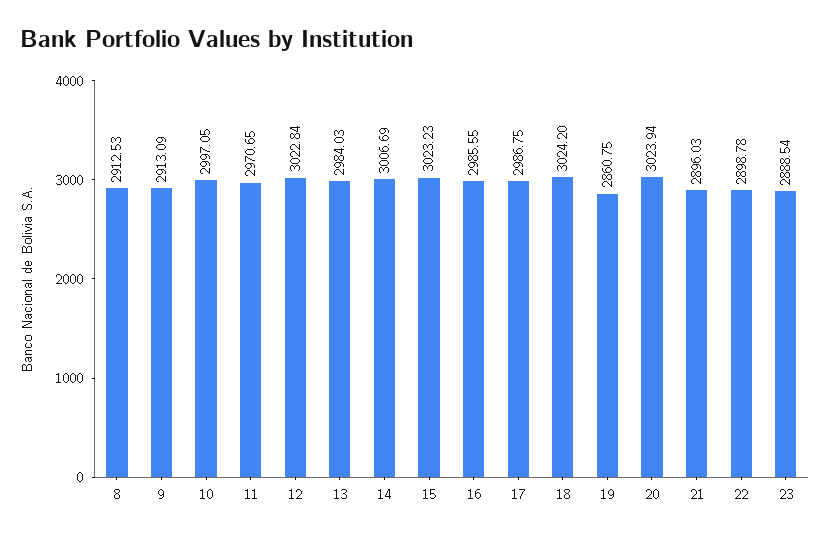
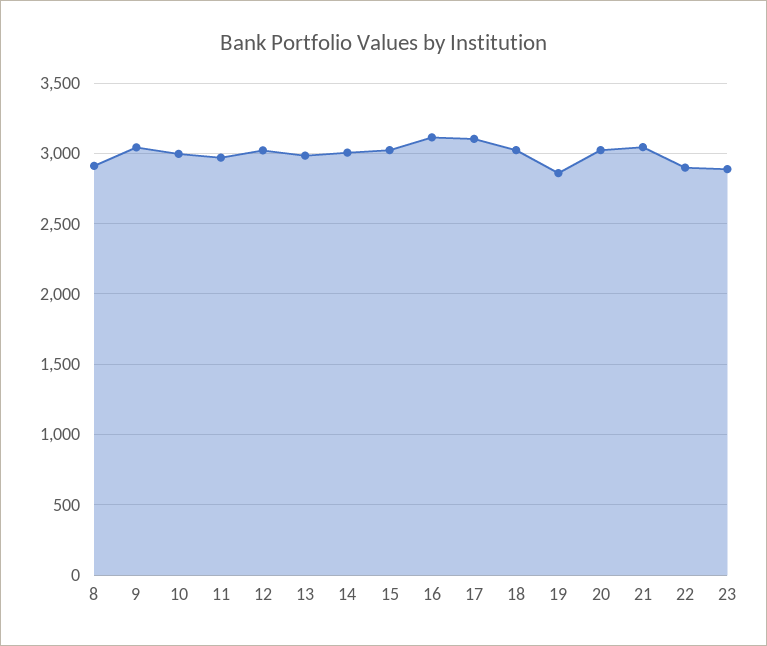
9: 2913.09 -> 3050
16: 2985.55 -> 3100
17: 2986.75 -> 3100
21: 2896.03 -> 3050

